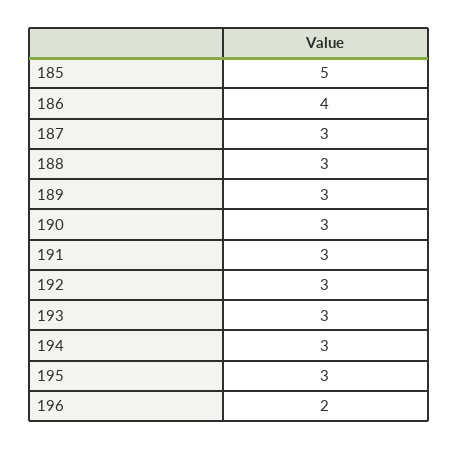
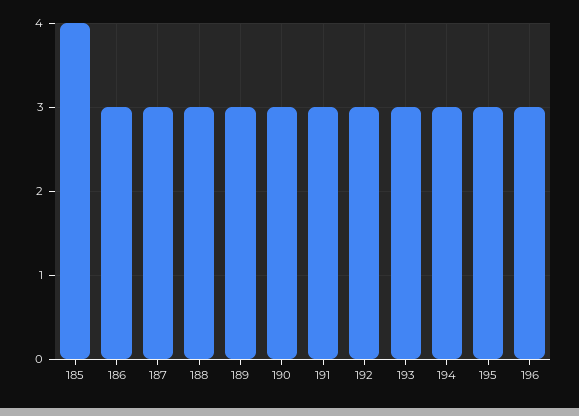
185: 5 -> 4
186: 4 -> 3
196: 2 -> 3

